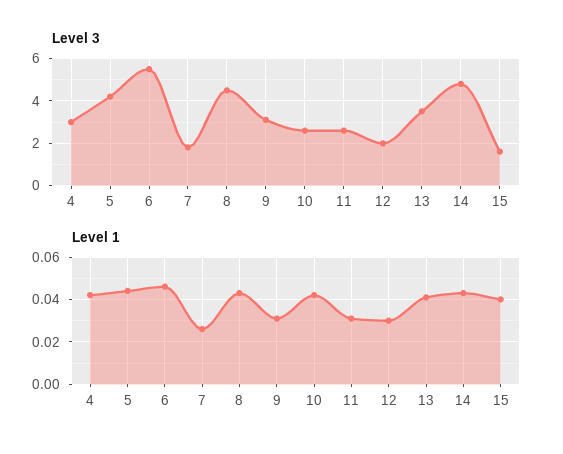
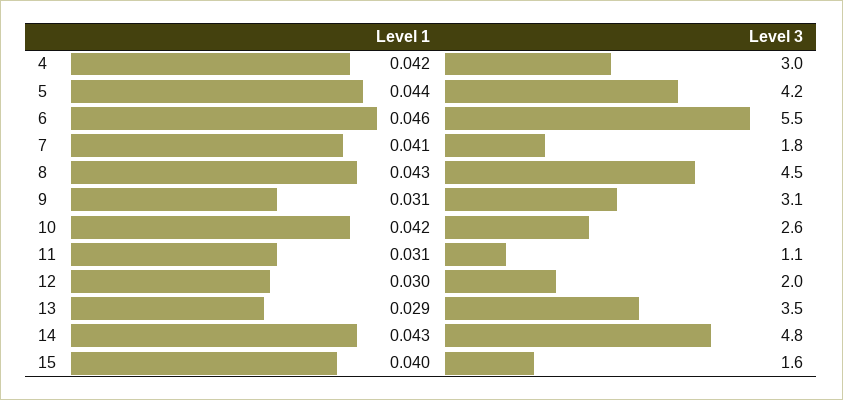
Level 3, 11: 2.5 -> 1.1
Level 1, 7: 0.025 -> 0.041
Level 1, 13: 0.04 -> 0.029

